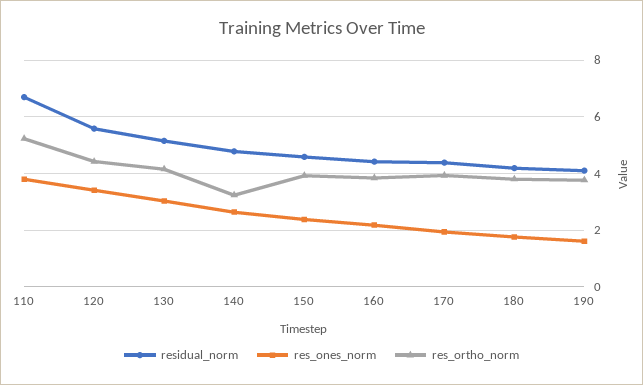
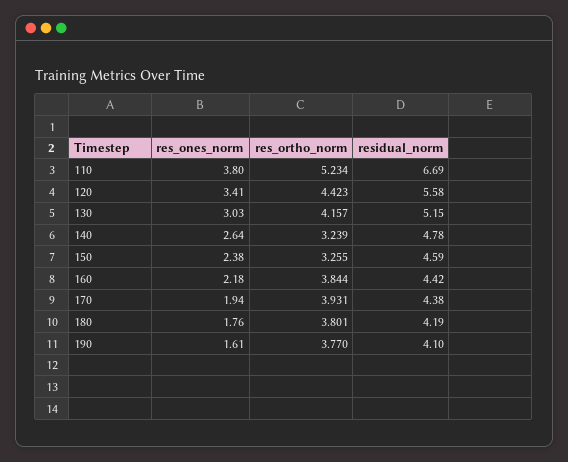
res_ortho_norm, 150: 4 -> 3.255

